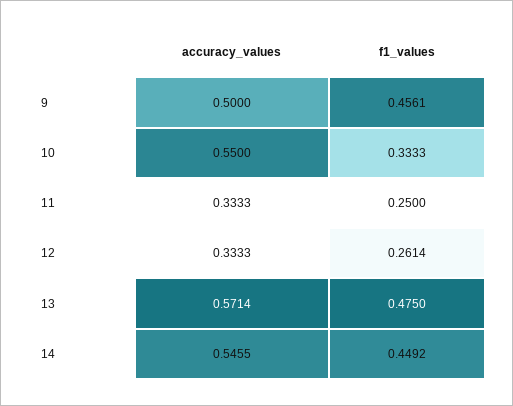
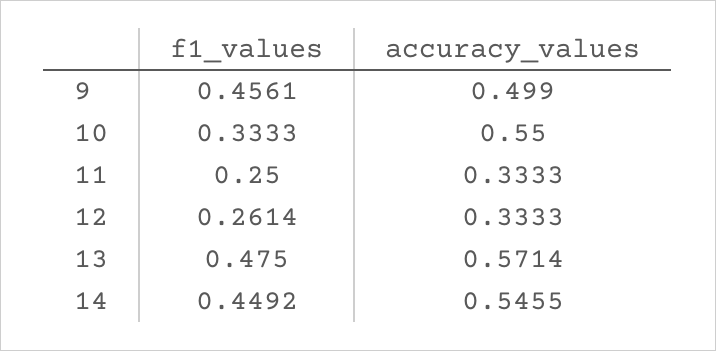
accuracy_values, 9: 0.5 -> 0.499

